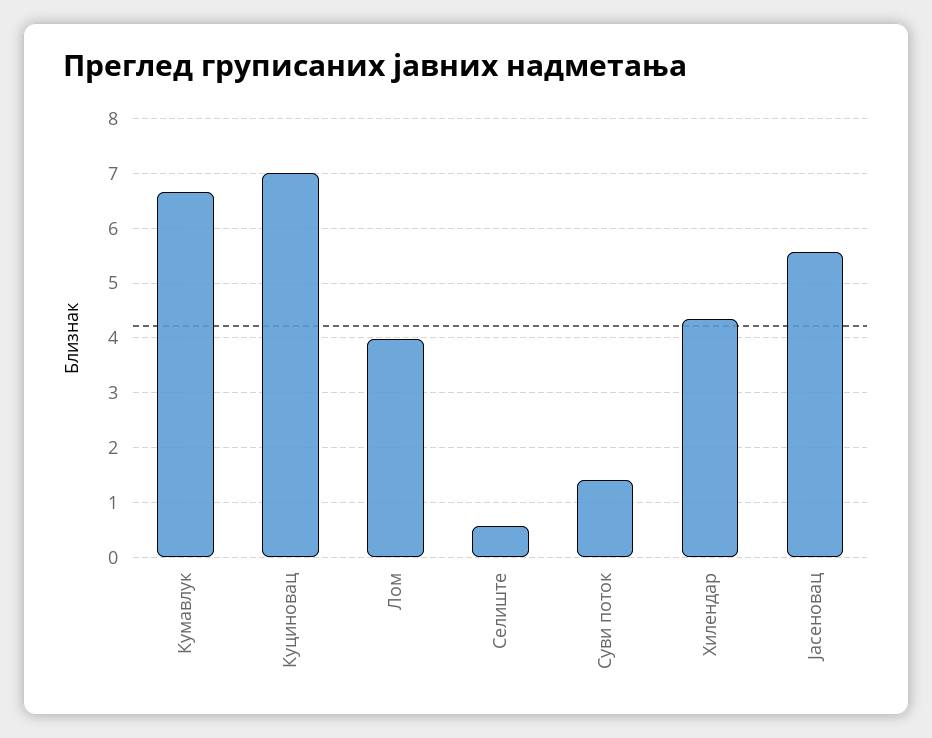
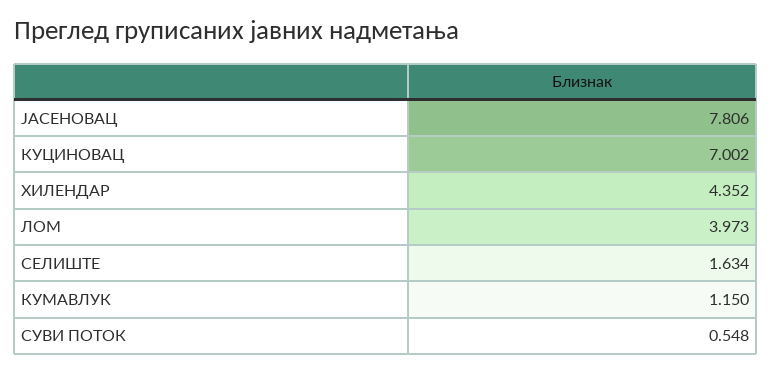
Кумавлук: 6.6 -> 1.15
Селиште: 0.6 -> 1.634
Суви поток: 1.4 -> 0.548
Јасеновац: 5.6 -> 7.806

